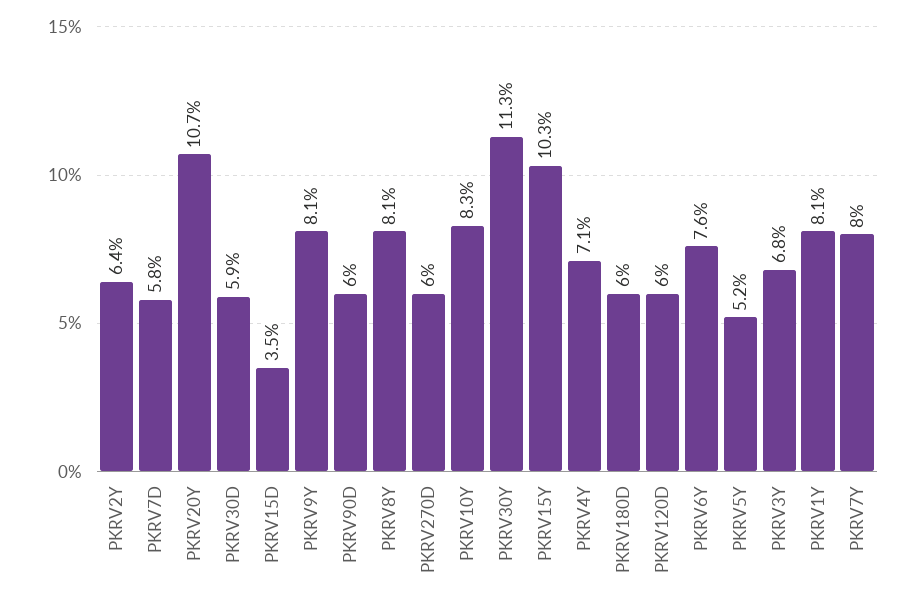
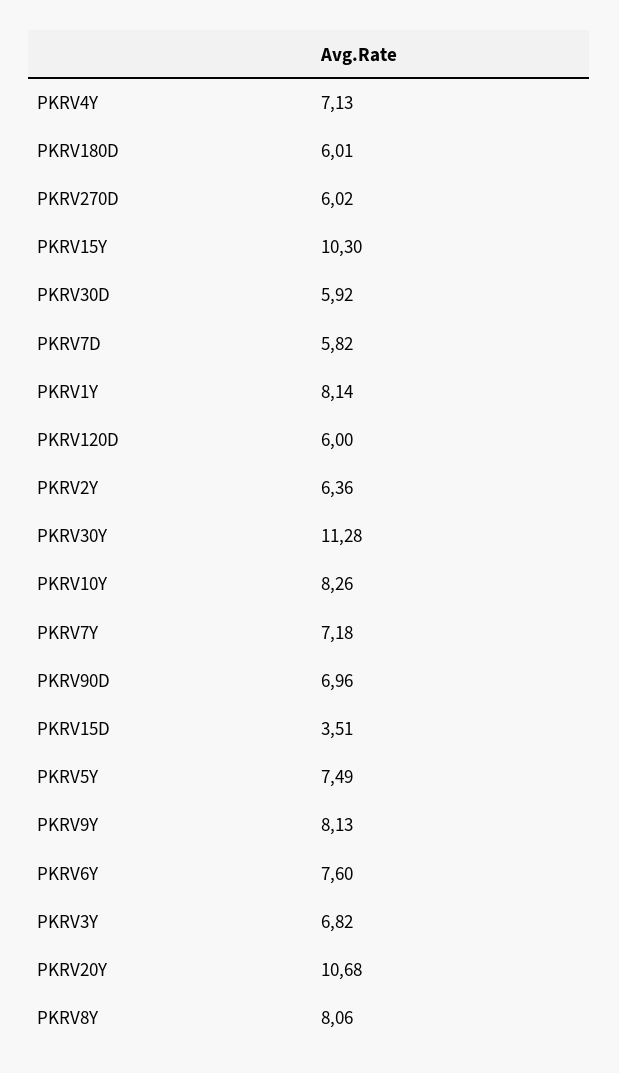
PKRV90D: 6 -> 6.96
PKRV5Y: 5.2 -> 7.49
PKRV7Y: 8 -> 7.18

